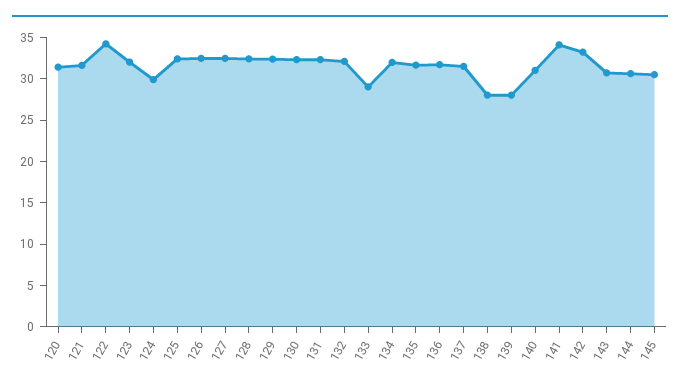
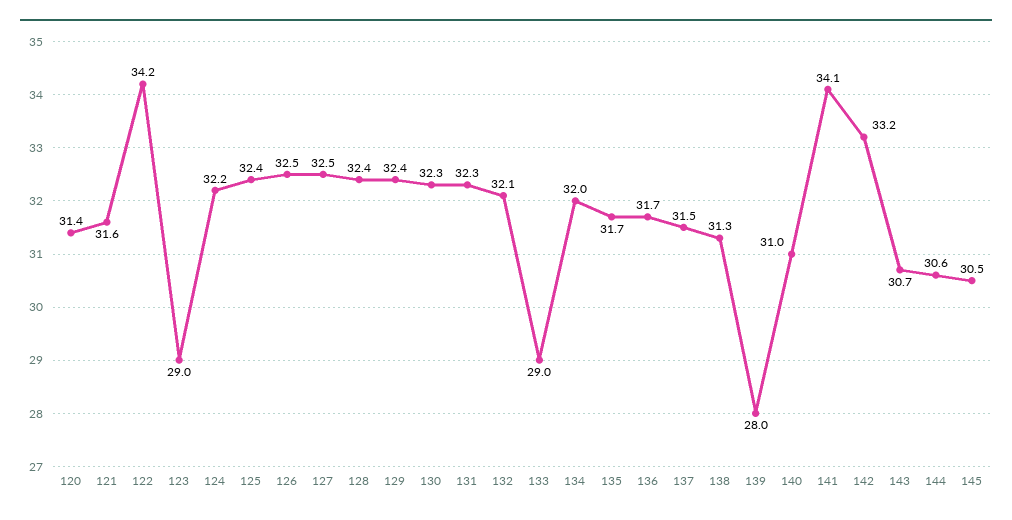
123: 32 -> 29
124: 30 -> 32.2
138: 28 -> 31.3

